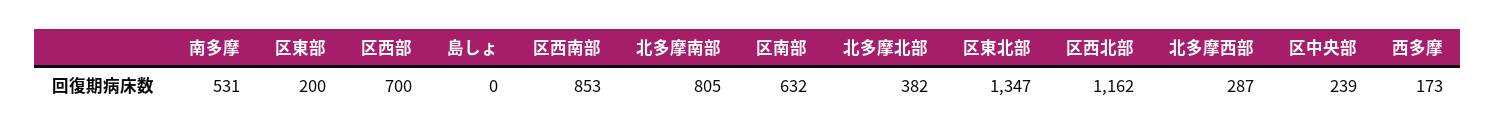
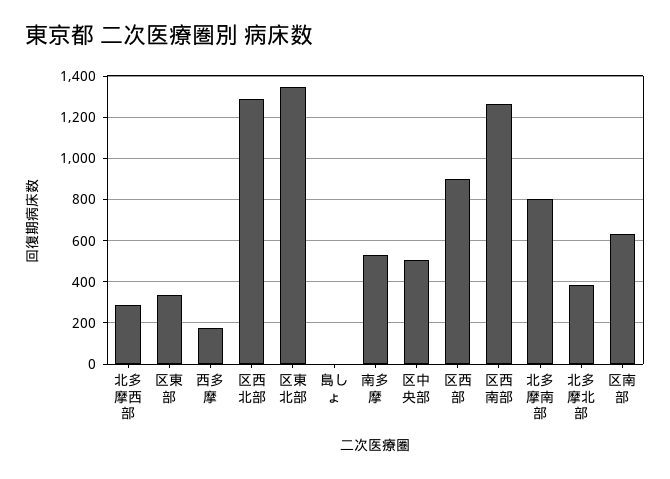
区東部: 200 -> 350
区西部: 700 -> 900
区西南部: 853 -> 1250
区西北部: 1162 -> 1300
区中央部: 239 -> 500

